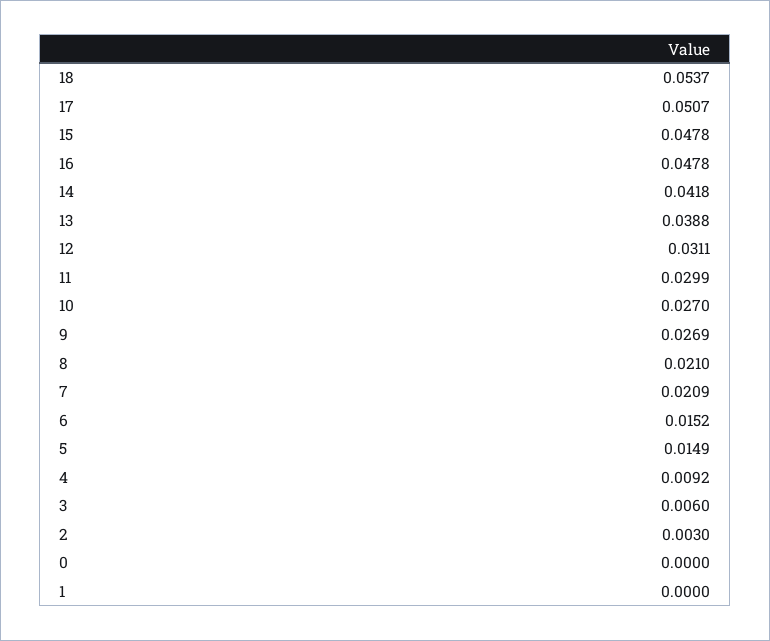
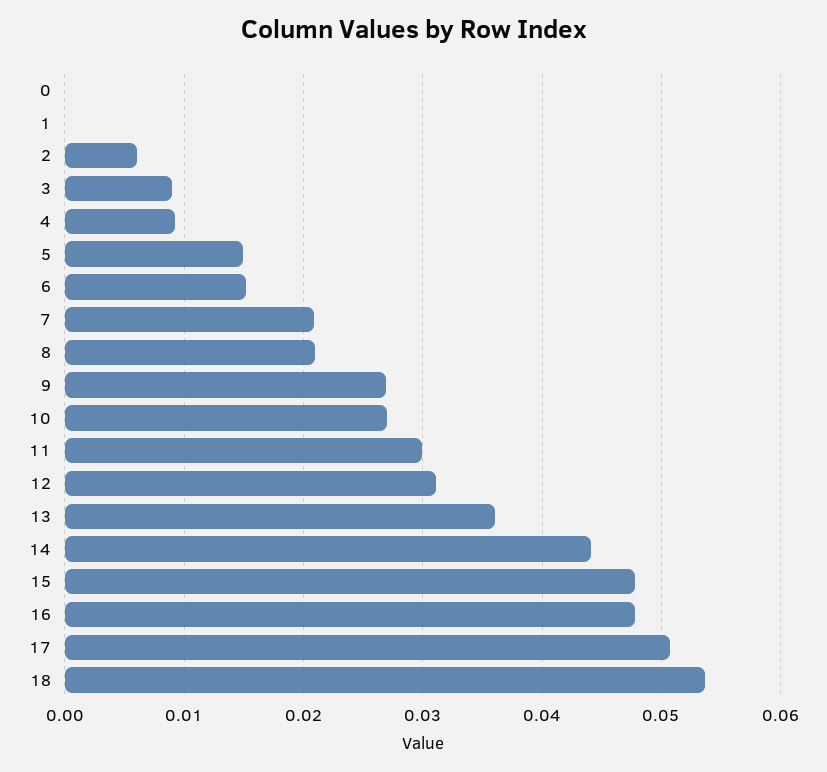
14: 0.0418 -> 0.044
13: 0.0388 -> 0.036
3: 0.006 -> 0.009
2: 0.003 -> 0.006

